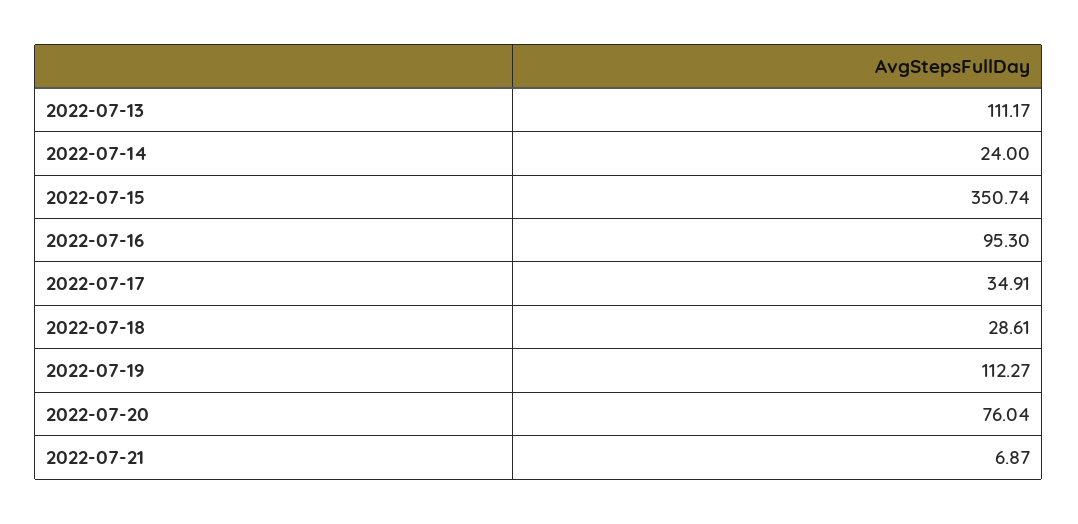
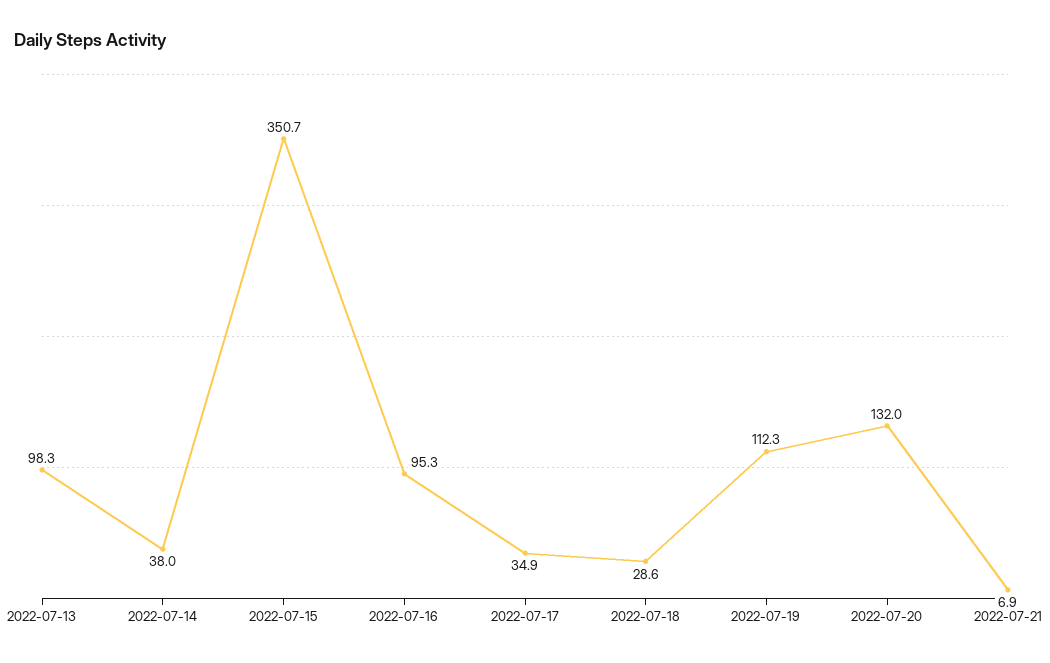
2022-07-13: 111.17 -> 98.3
2022-07-14: 24 -> 38
2022-07-20: 76.04 -> 132

